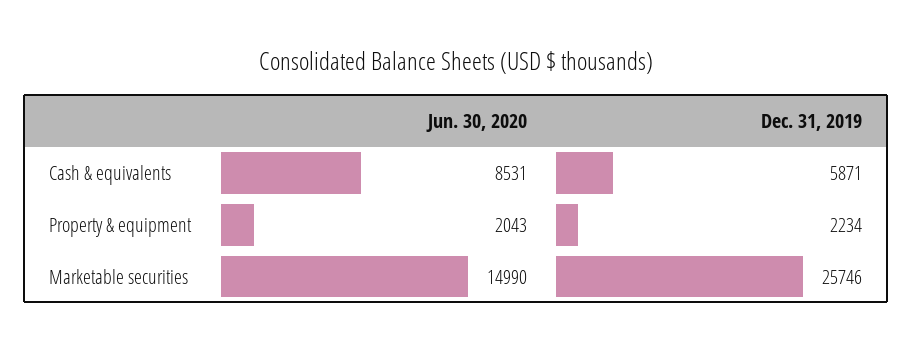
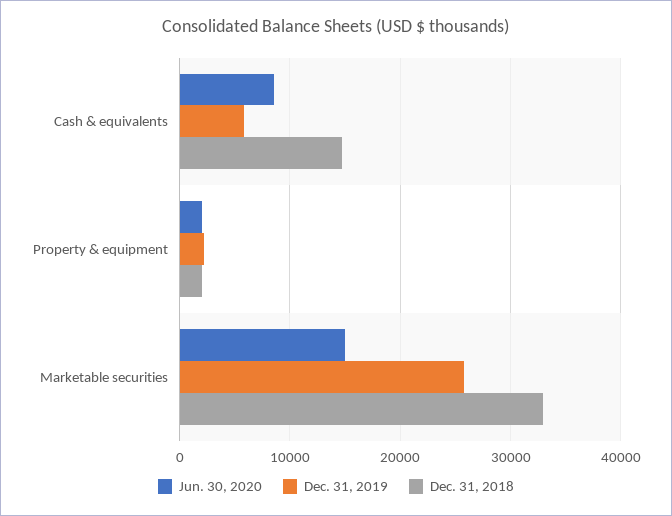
Dec. 31, 2018, Cash & equivalents: none -> 15000
Dec. 31, 2018, Property & equipment: none -> 2000
Dec. 31, 2018, Marketable securities: none -> 33000

